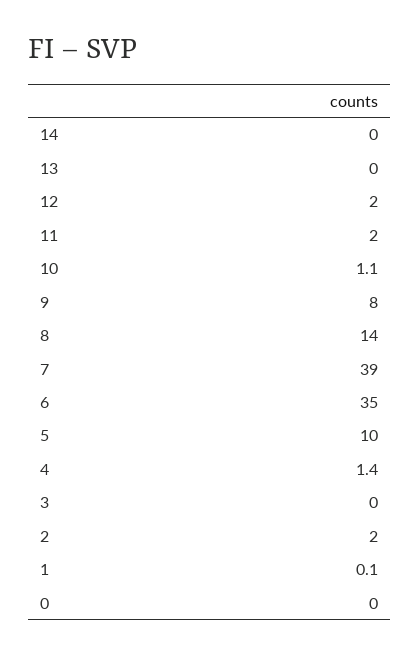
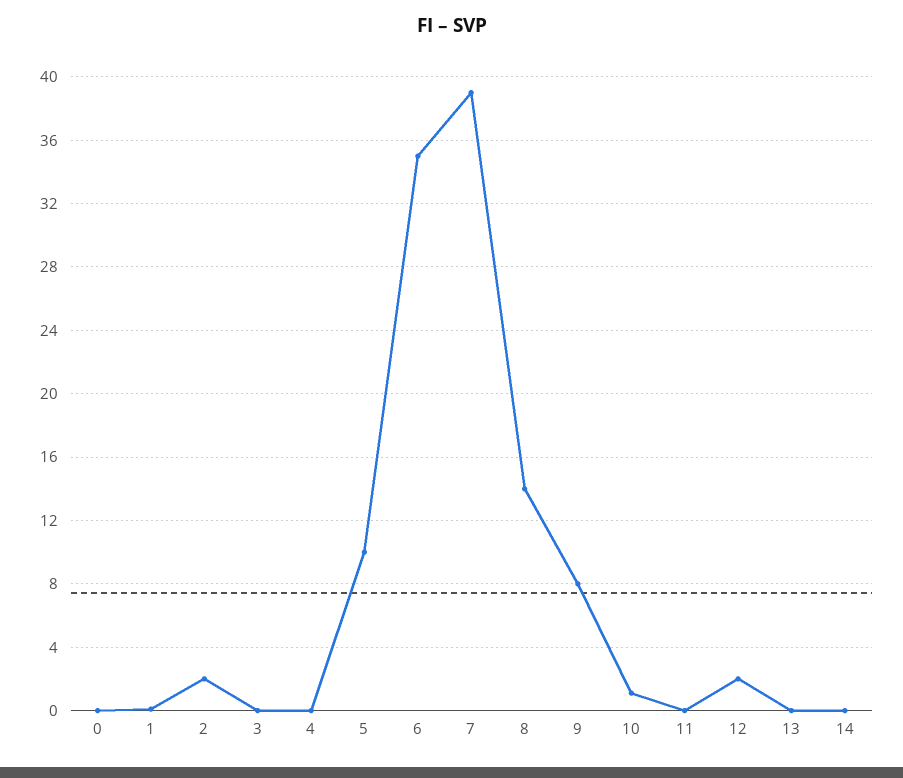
11: 2 -> 0
4: 1.4 -> 0

